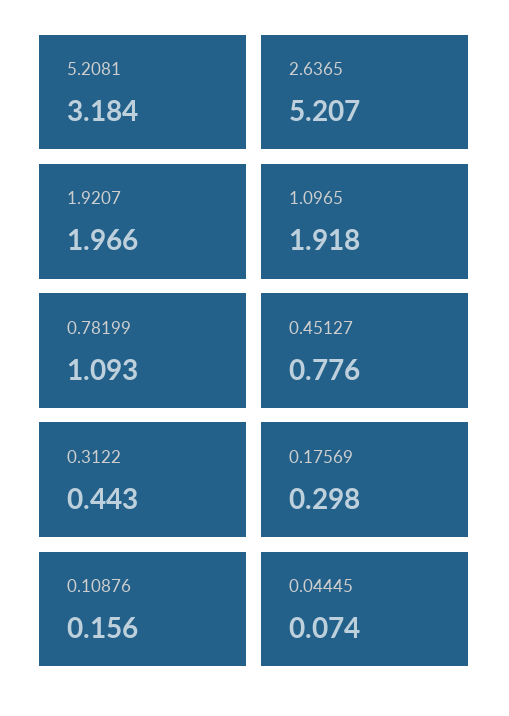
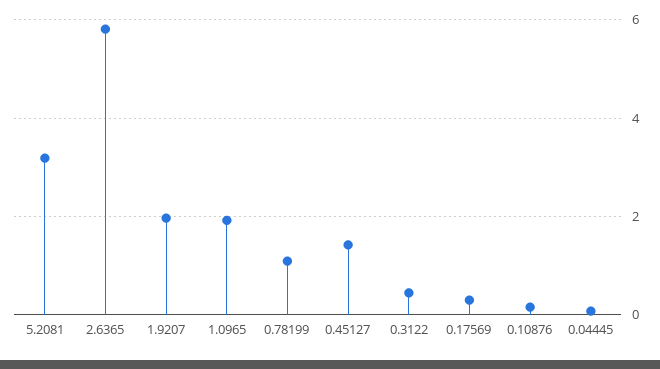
2.6365: 5.207 -> 5.8
0.45127: 0.776 -> 1.4

